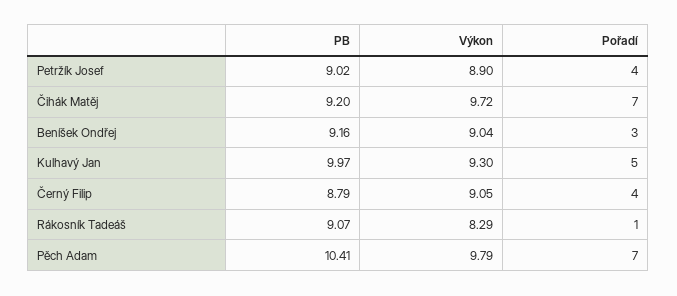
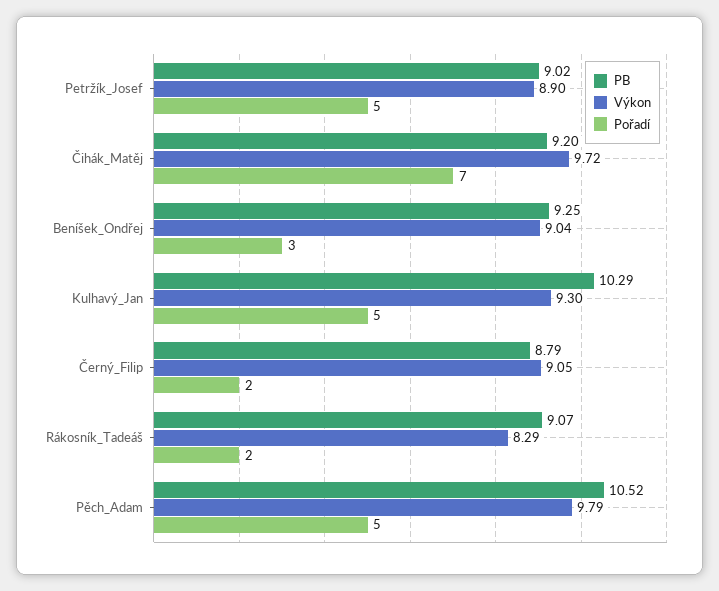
Pořadí, Petržík Josef: 4 -> 5
PB, Beníšek Ondřej: 9.16 -> 9.25
PB, Kulhavý Jan: 9.97 -> 10.29
Pořadí, Černý Filip: 4 -> 2
Pořadí, Rákosník Tadeáš: 1 -> 2
PB, Pěch Adam: 10.41 -> 10.52
Pořadí, Pěch Adam: 7 -> 5

